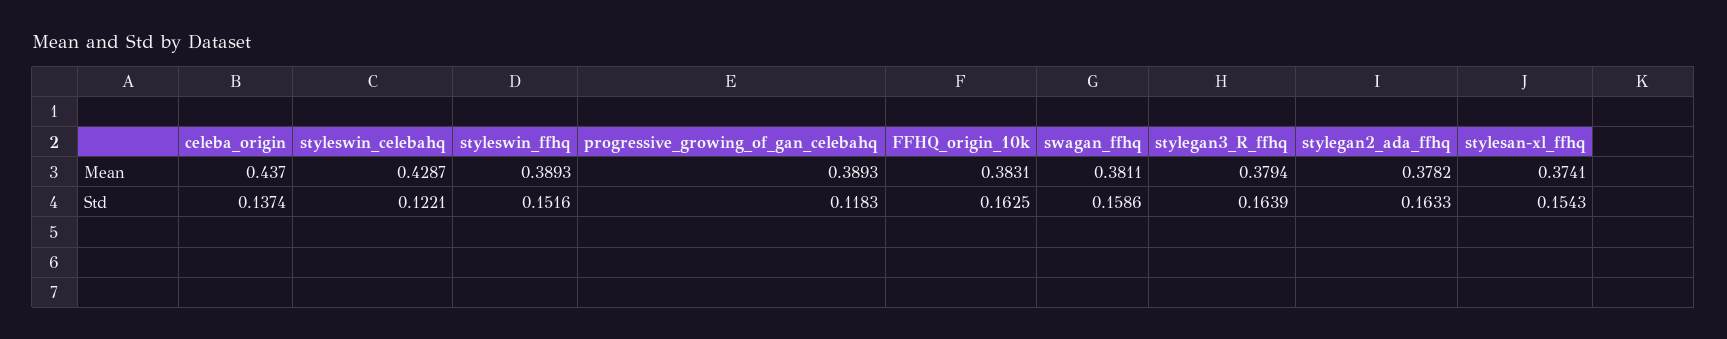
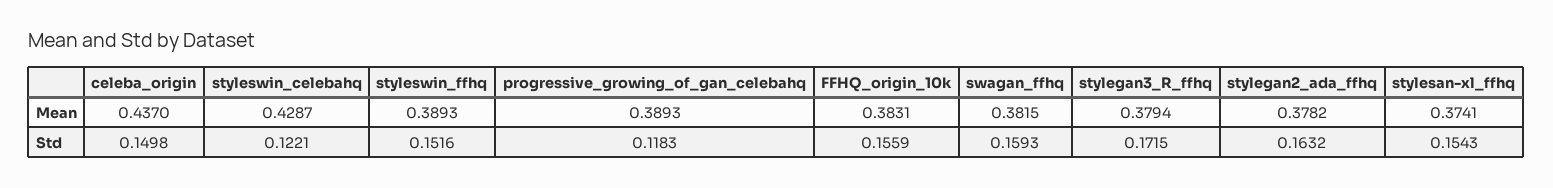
swagan_ffhq, Mean: 0.3811 -> 0.3815
celeba_origin, Std: 0.1374 -> 0.1498
FFHQ_origin_10k, Std: 0.1625 -> 0.1559
swagan_ffhq, Std: 0.1586 -> 0.1593
stylegan3_R_ffhq, Std: 0.1639 -> 0.1715
stylegan2_ada_ffhq, Std: 0.1633 -> 0.1632

